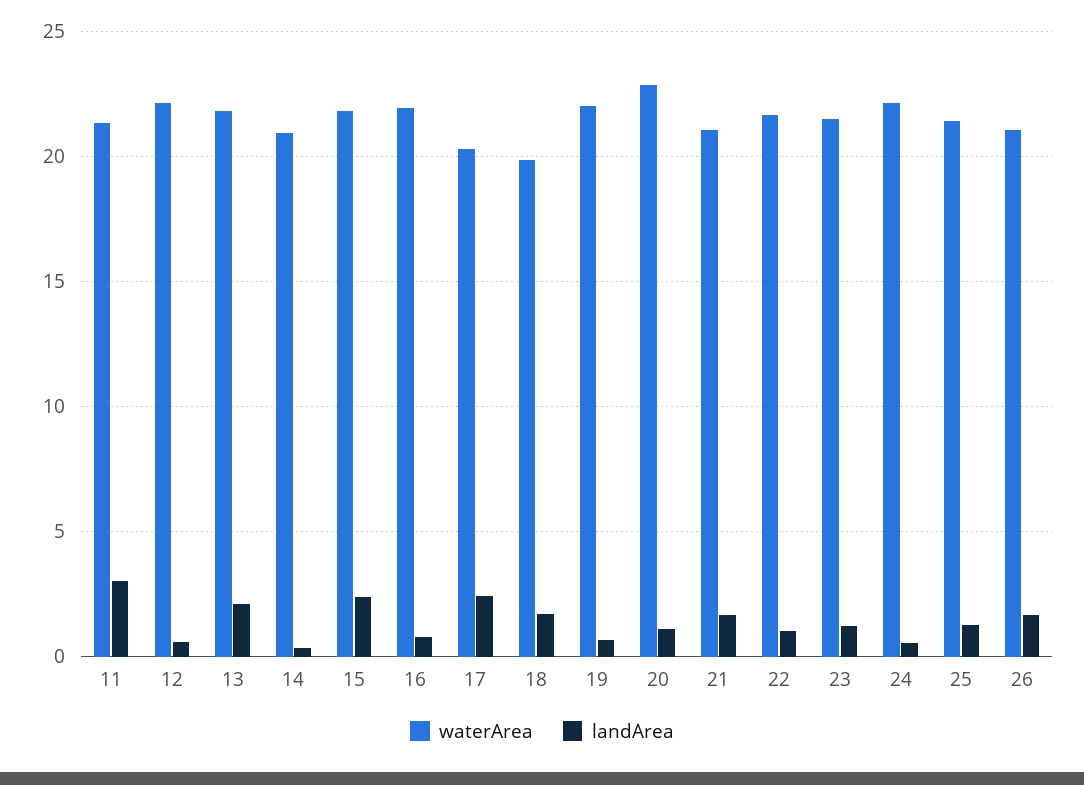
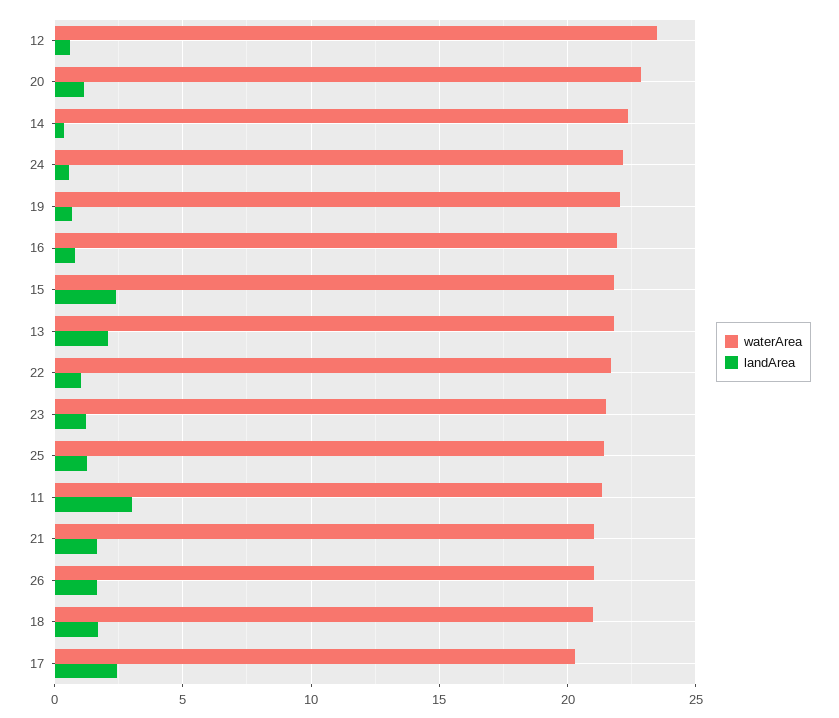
waterArea, 12: 22 -> 23.5
waterArea, 14: 21 -> 22.5
waterArea, 18: 20 -> 21

